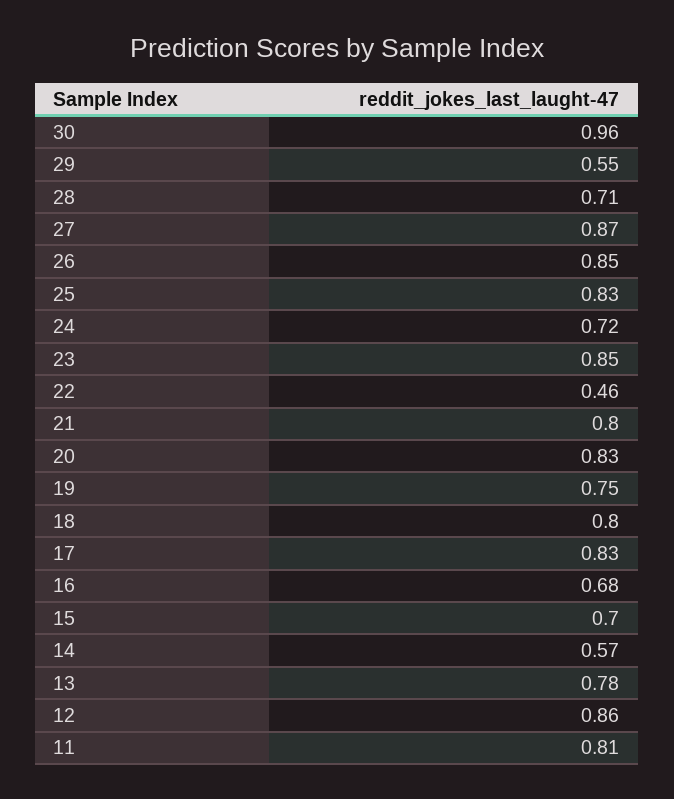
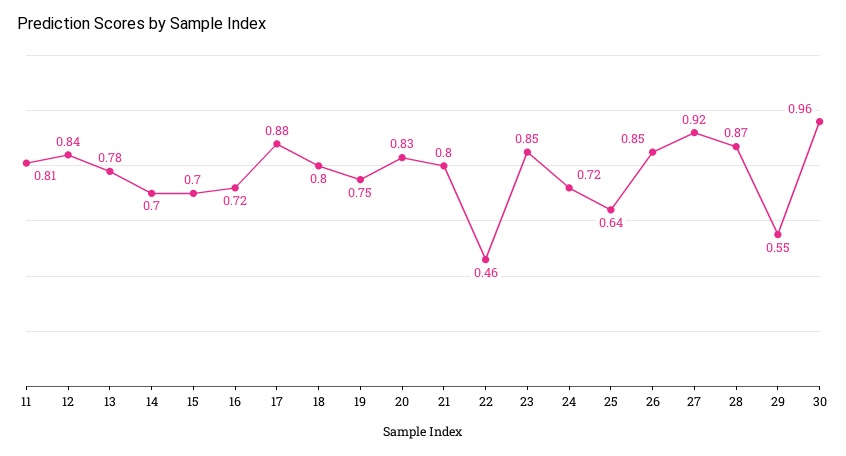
28: 0.71 -> 0.87
27: 0.87 -> 0.92
25: 0.83 -> 0.64
17: 0.83 -> 0.88
16: 0.68 -> 0.72
14: 0.57 -> 0.7
12: 0.86 -> 0.84

